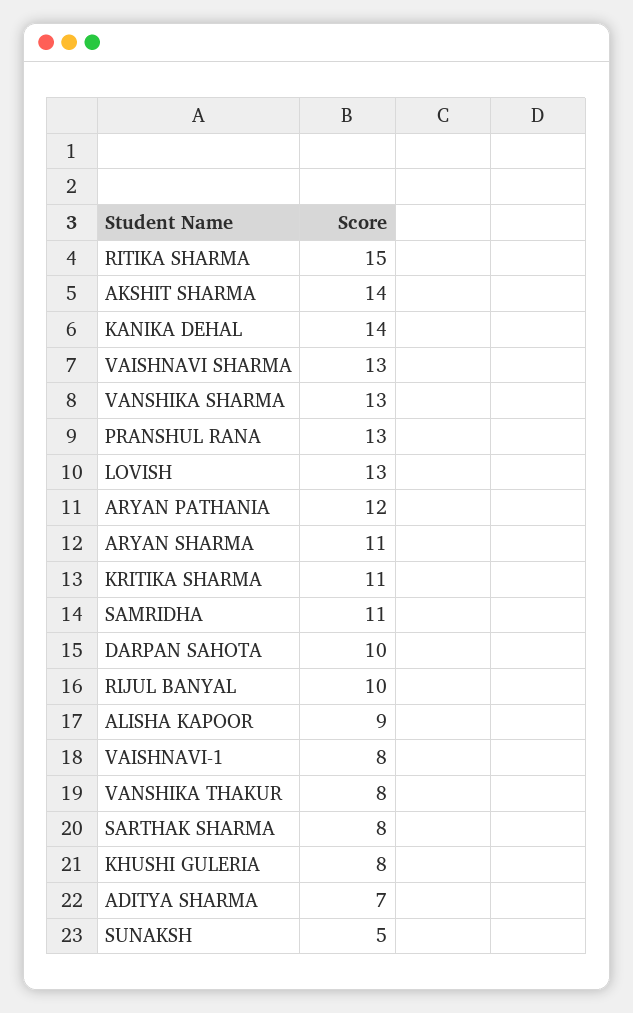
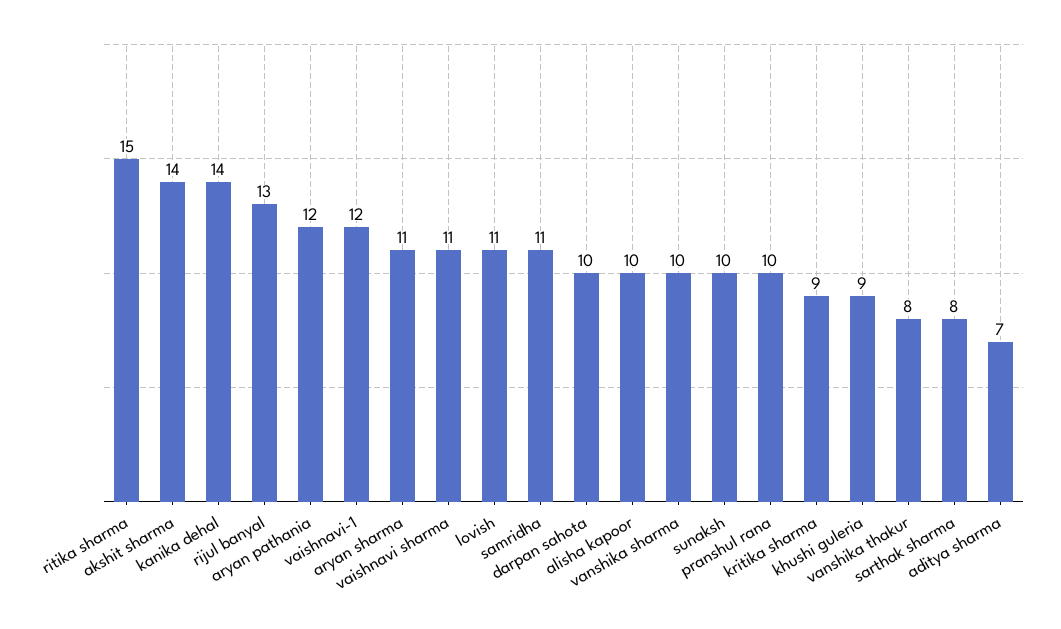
VAISHNAVI SHARMA: 13 -> 11
VANSHIKA SHARMA: 13 -> 10
PRANSHUL RANA: 13 -> 10
LOVISH: 13 -> 11
KRITIKA SHARMA: 11 -> 9
RIJUL BANYAL: 10 -> 13
ALISHA KAPOOR: 9 -> 10
VAISHNAVI-1: 8 -> 12
KHUSHI GULERIA: 8 -> 9
SUNAKSH: 5 -> 10

